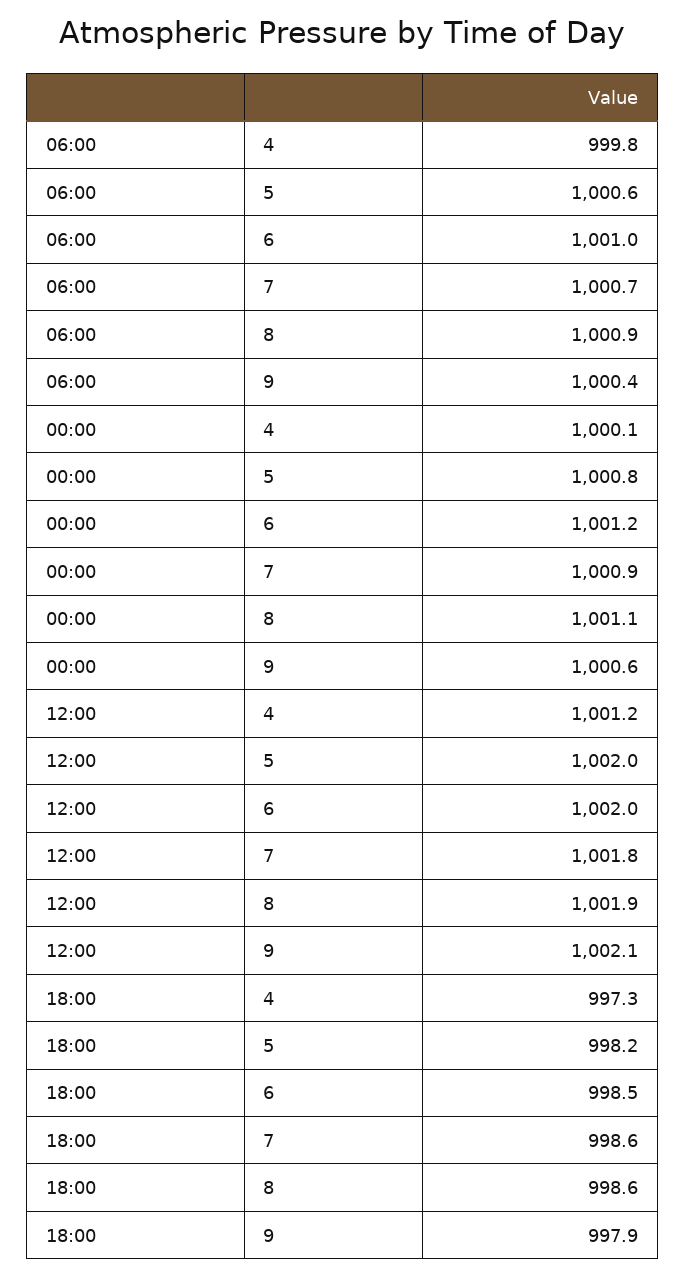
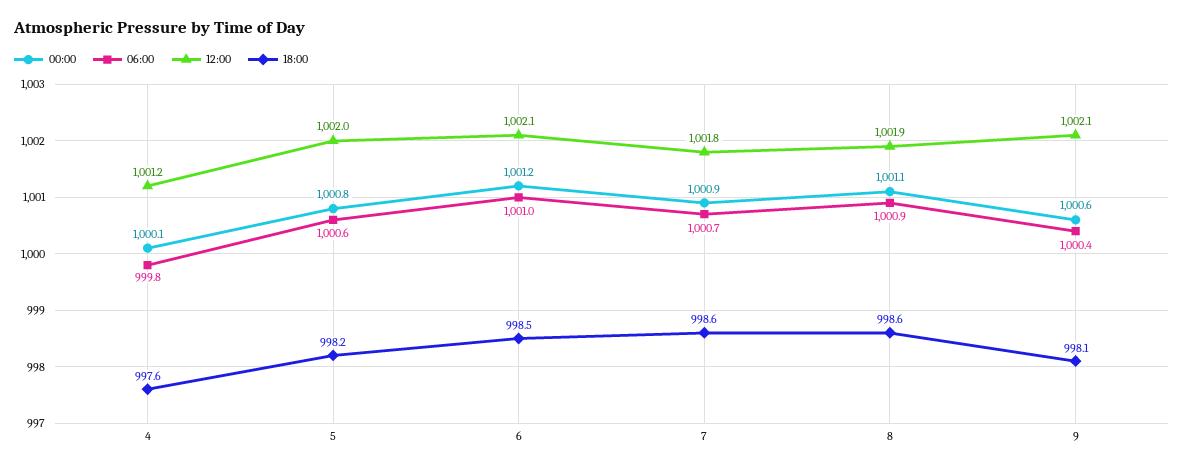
12:00, 6: 1002 -> 1002.1
18:00, 4: 997.3 -> 997.6
18:00, 9: 997.9 -> 998.1

